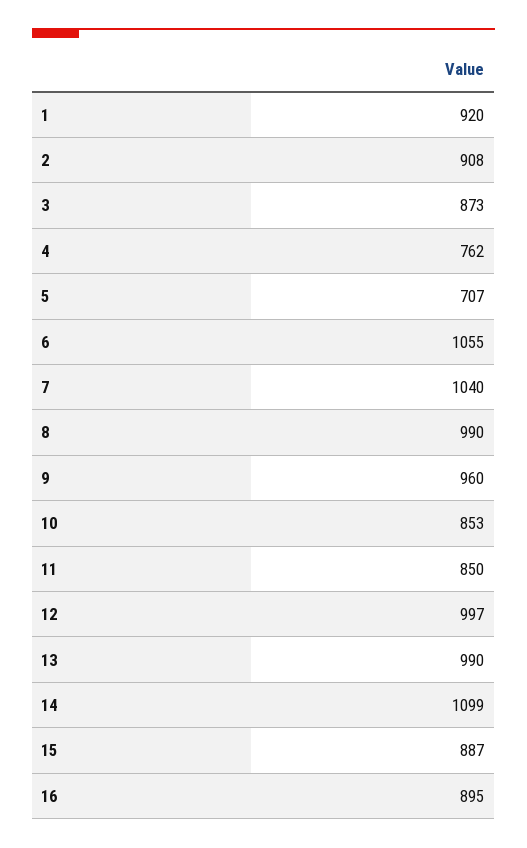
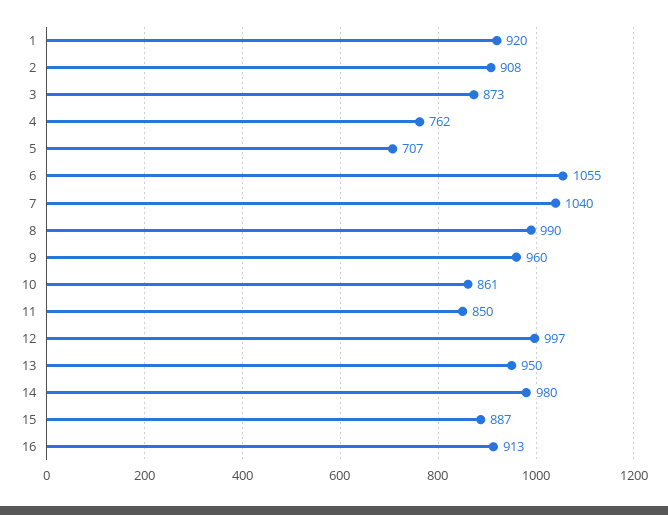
10: 853 -> 861
13: 990 -> 950
14: 1099 -> 980
16: 895 -> 913

